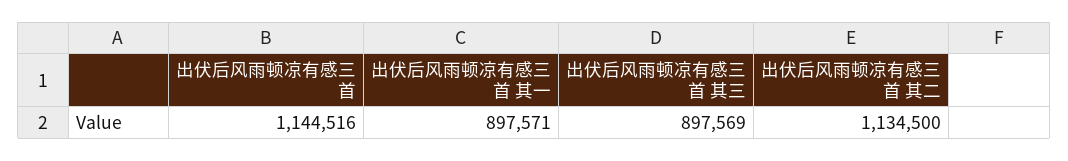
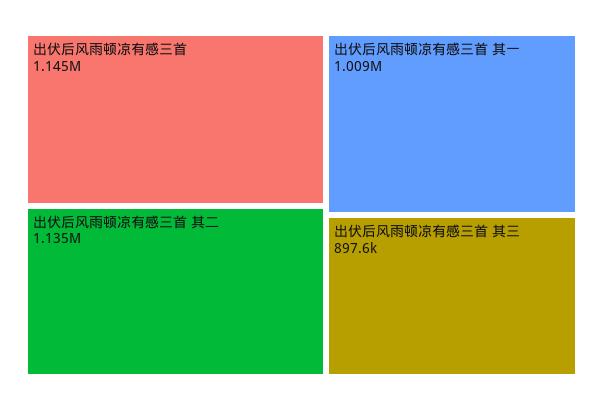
出伏后风雨顿凉有感三首 其一: 897571 -> 1009000

